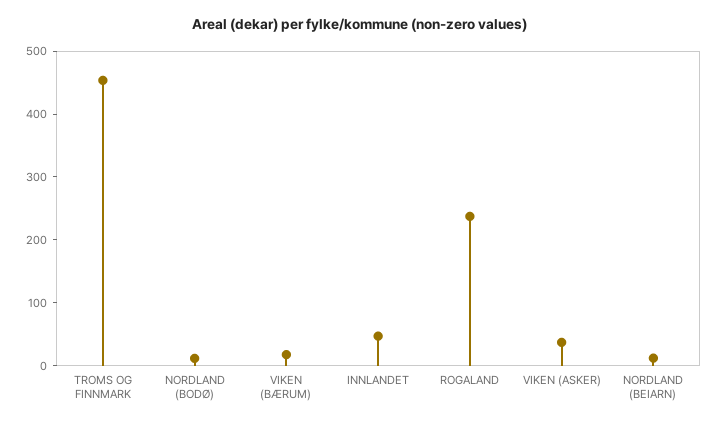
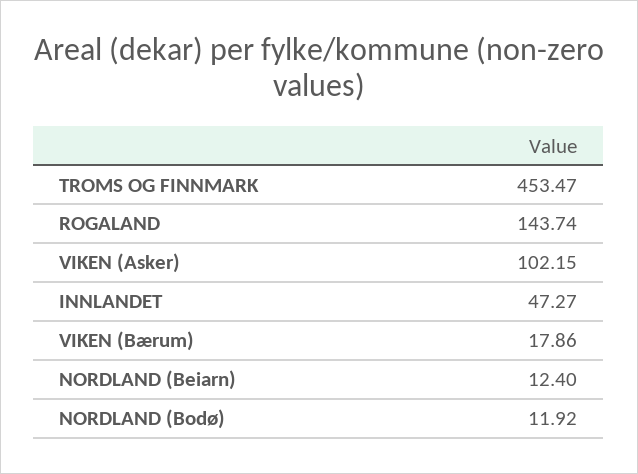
ROGALAND: 240 -> 143.74
VIKEN (ASKER): 40 -> 102.15

